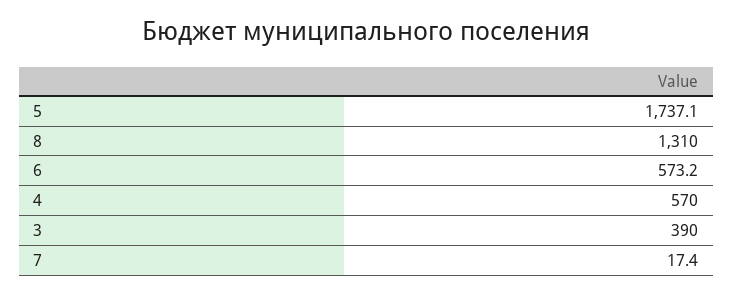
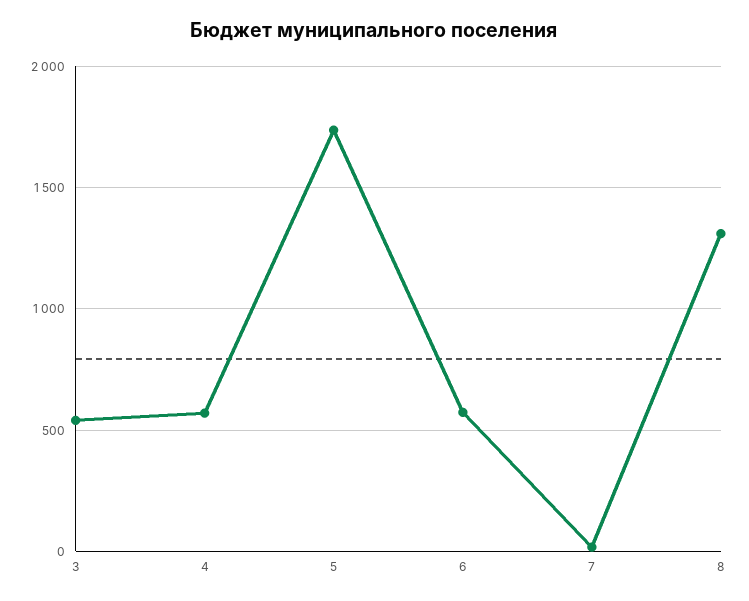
3: 390 -> 550

